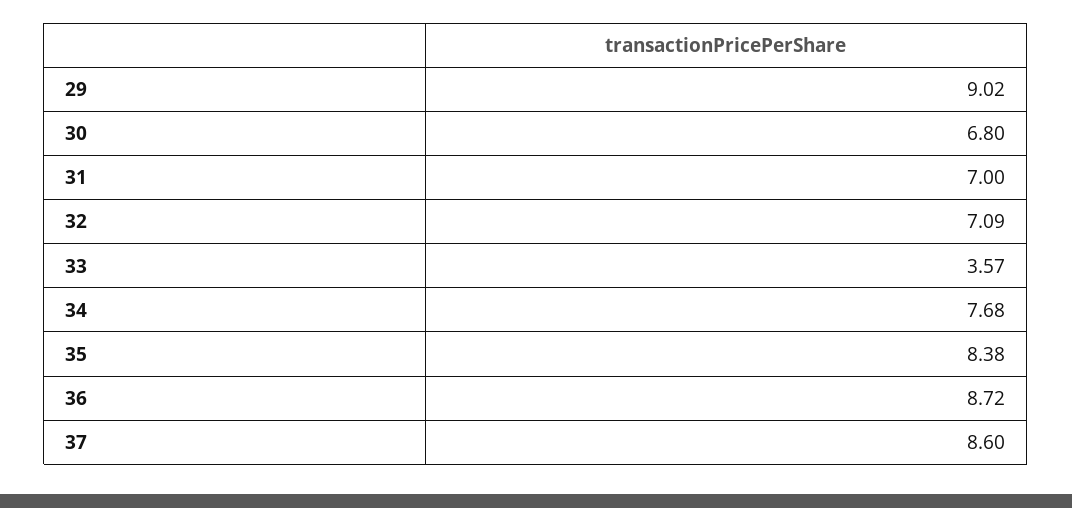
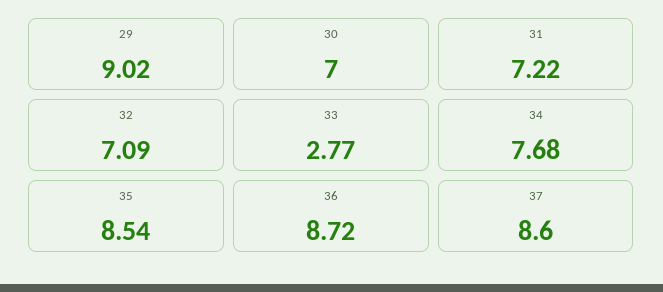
30: 6.8 -> 7
31: 7 -> 7.22
33: 3.57 -> 2.77
35: 8.38 -> 8.54

